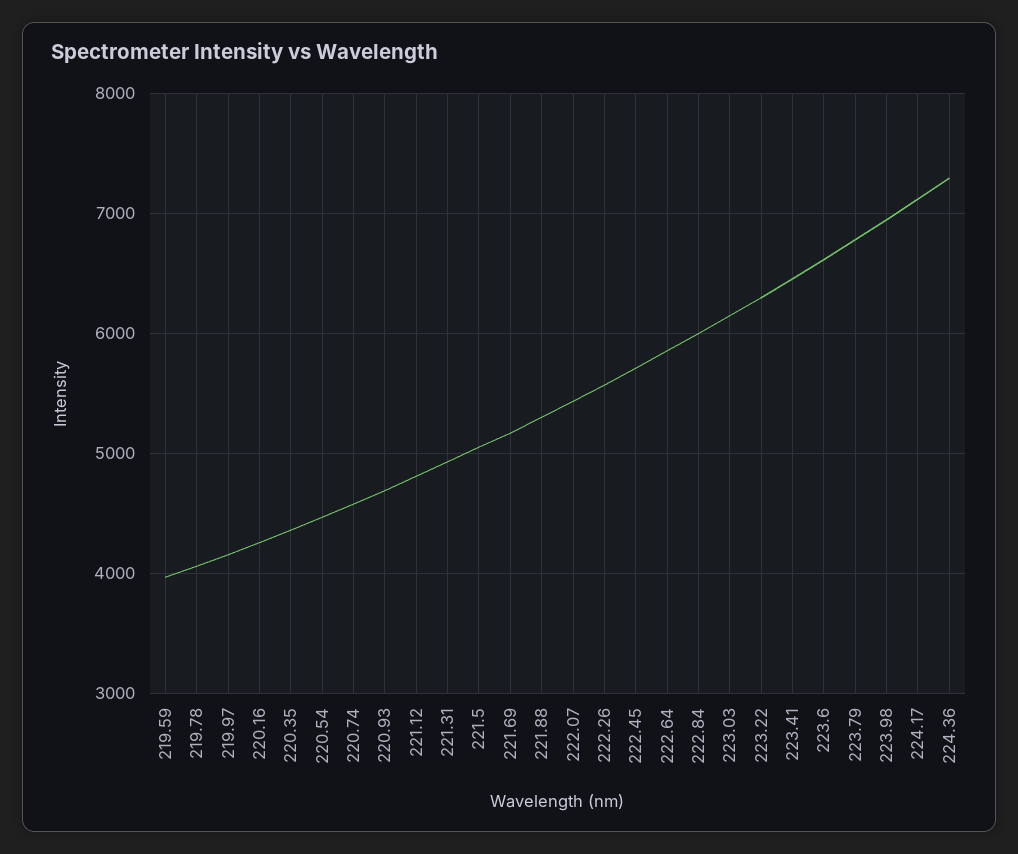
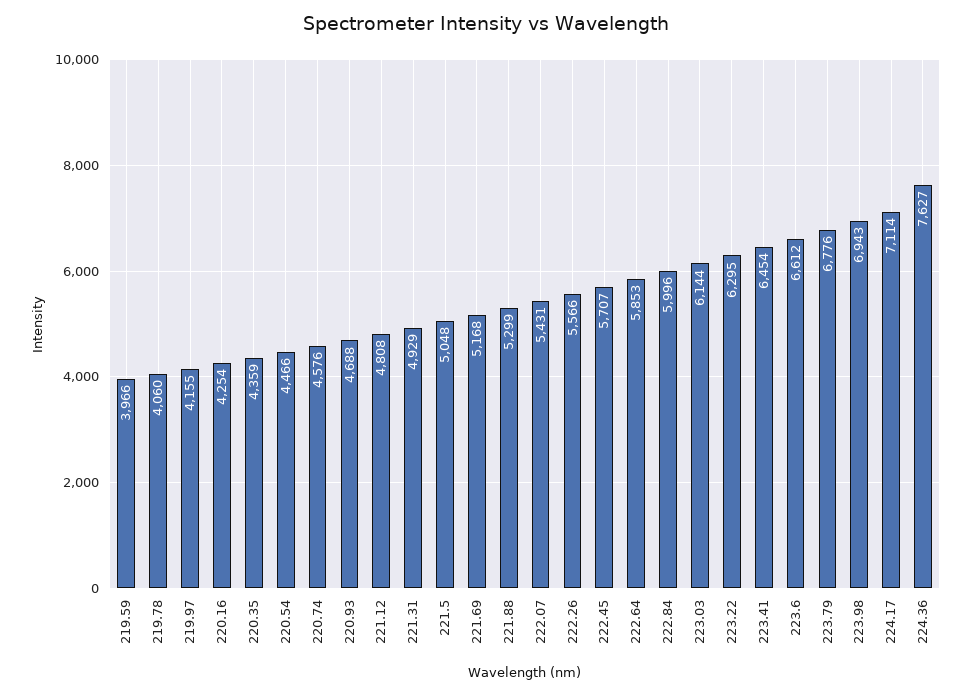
224.36: 7300 -> 7627

